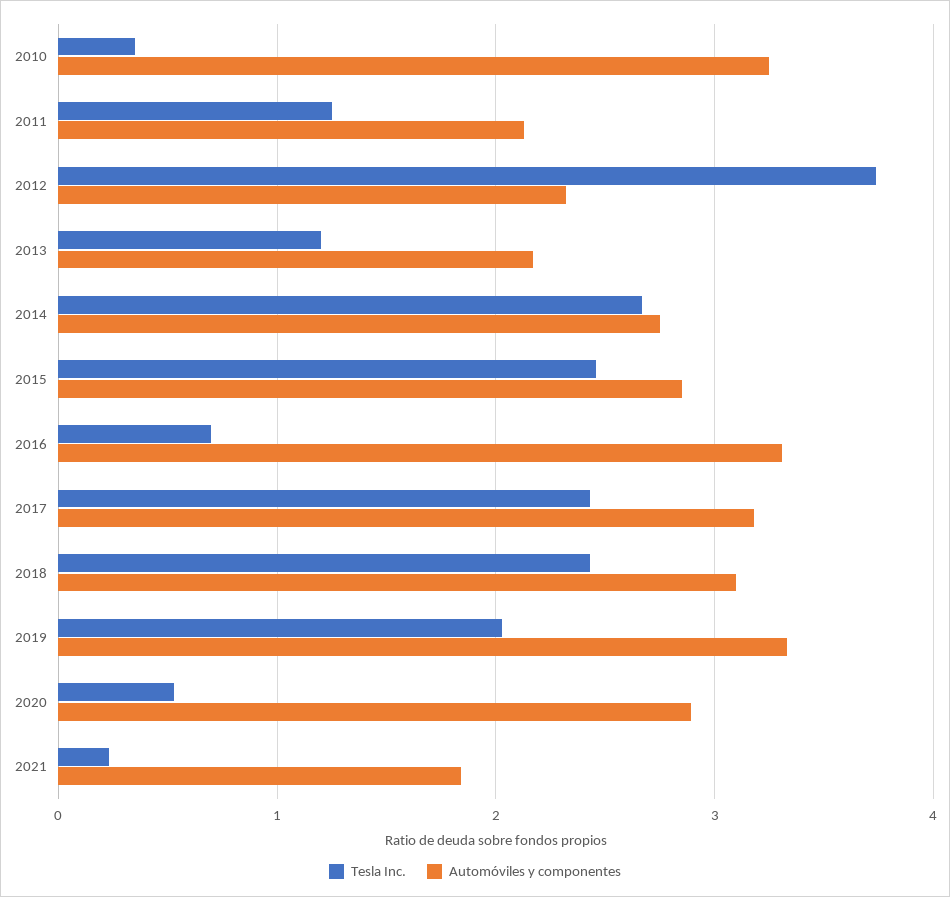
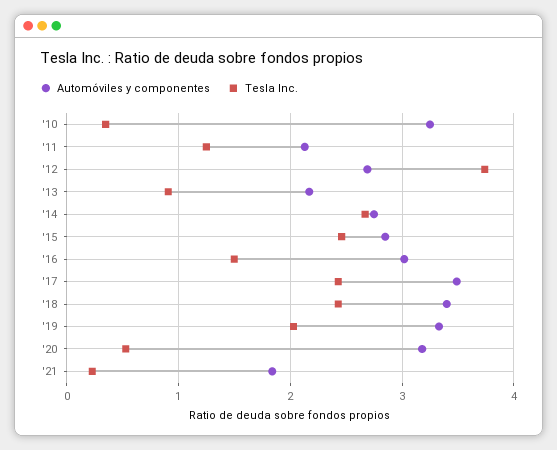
Automóviles y componentes, 2012: 2.3 -> 2.7
Tesla Inc., 2013: 1.2 -> 0.9
Tesla Inc., 2016: 0.7 -> 1.5
Automóviles y componentes, 2016: 3.3 -> 3
Automóviles y componentes, 2017: 3.2 -> 3.5
Automóviles y componentes, 2018: 3.1 -> 3.4
Automóviles y componentes, 2020: 2.9 -> 3.2

